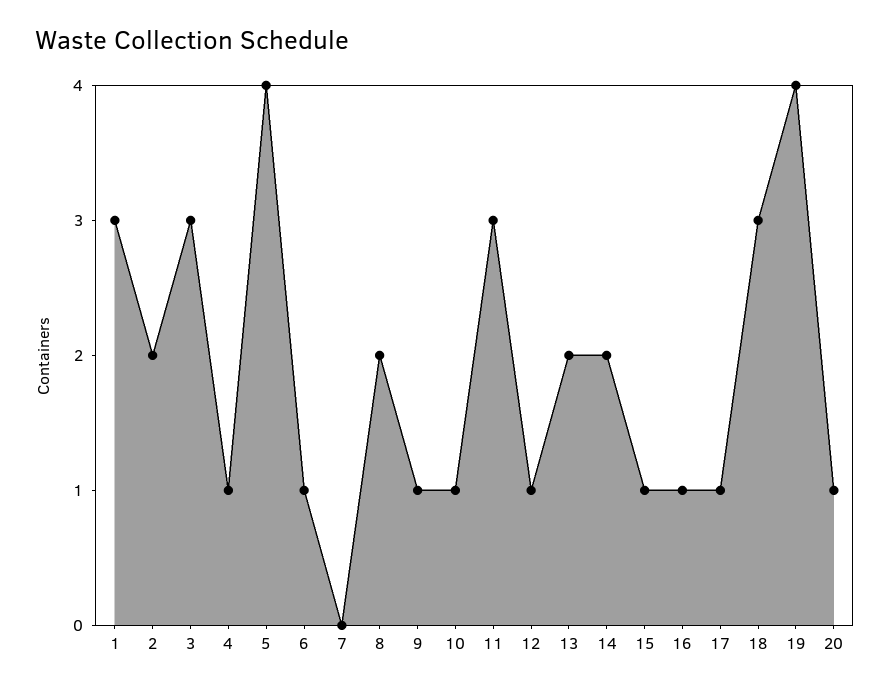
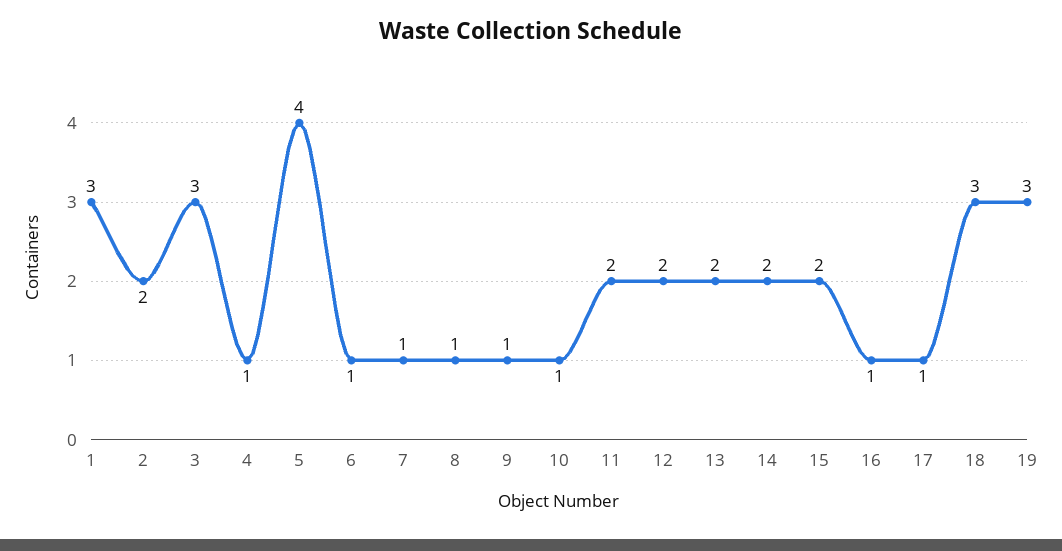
7: 0 -> 1
8: 2 -> 1
11: 3 -> 2
12: 1 -> 2
15: 1 -> 2
19: 4 -> 3
20: 1 -> none

